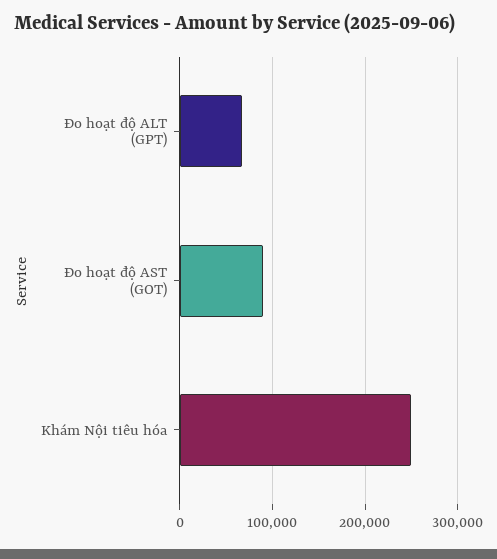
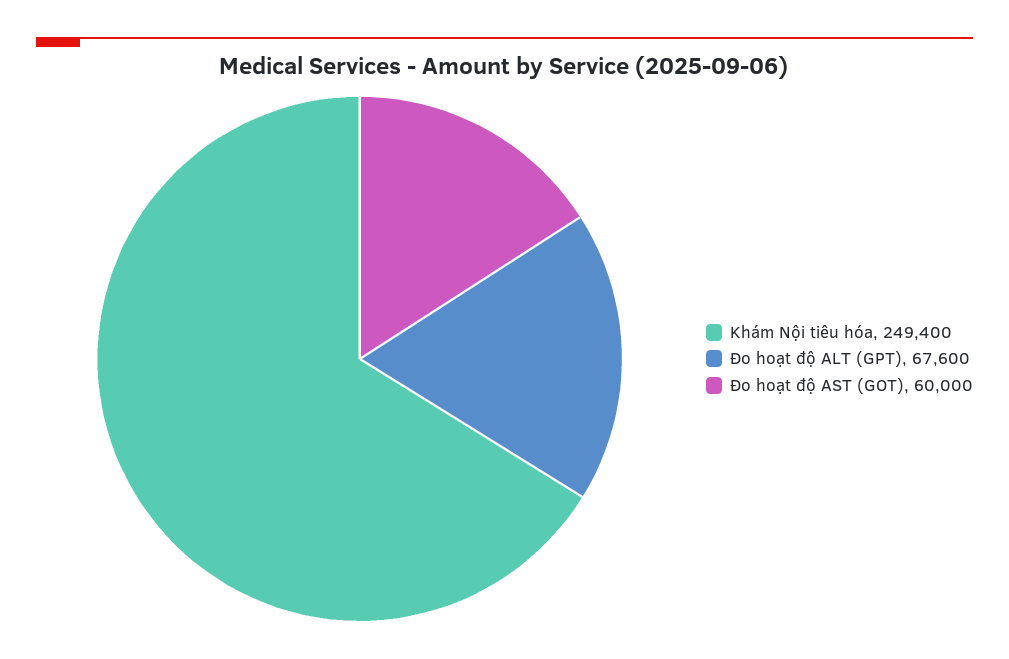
Đo hoạt độ AST (GOT): 90000 -> 60000

